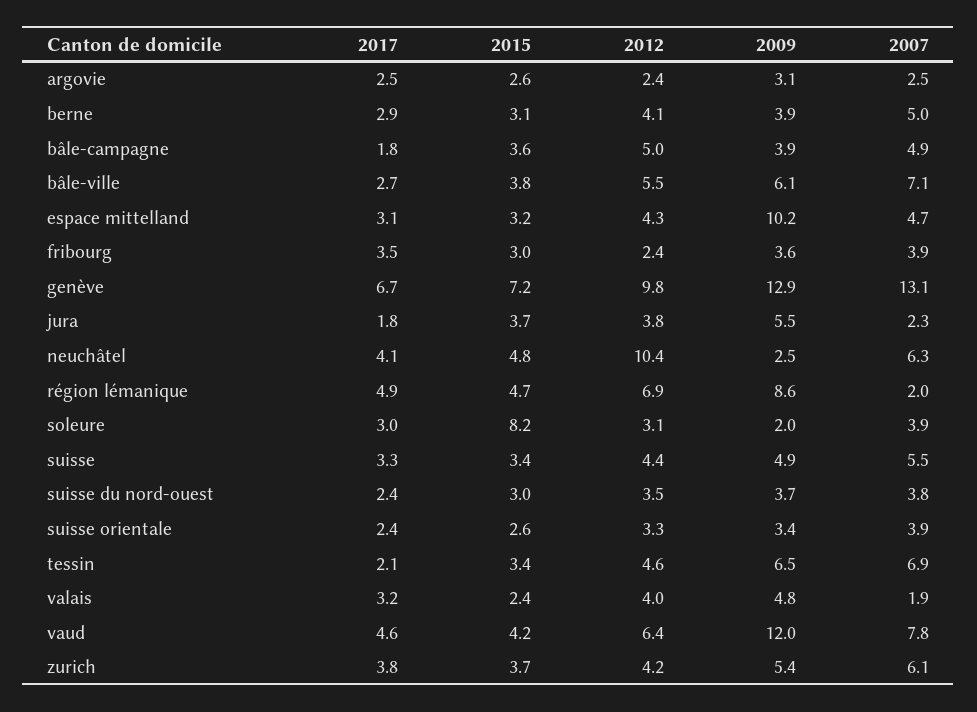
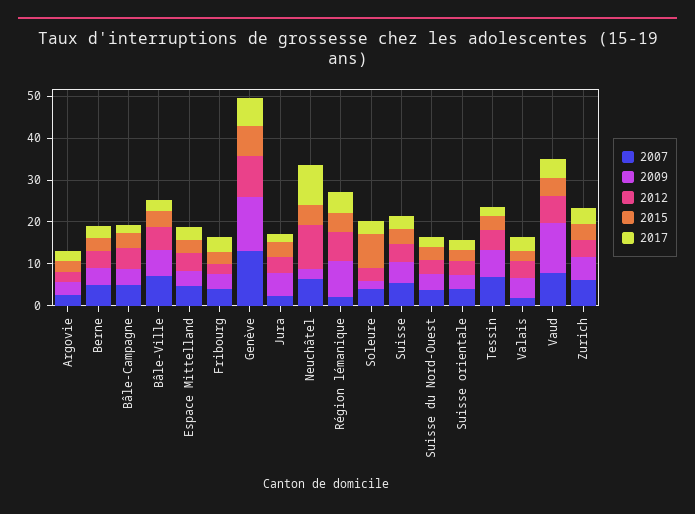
2009, espace mittelland: 10.2 -> 4
2017, neuchâtel: 4.1 -> 10

